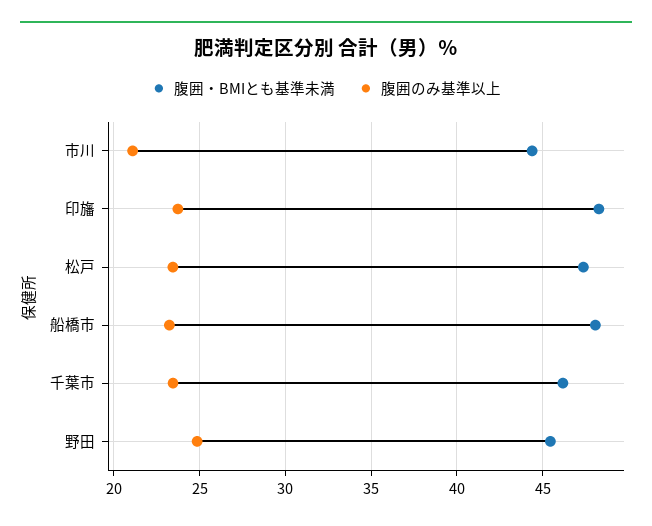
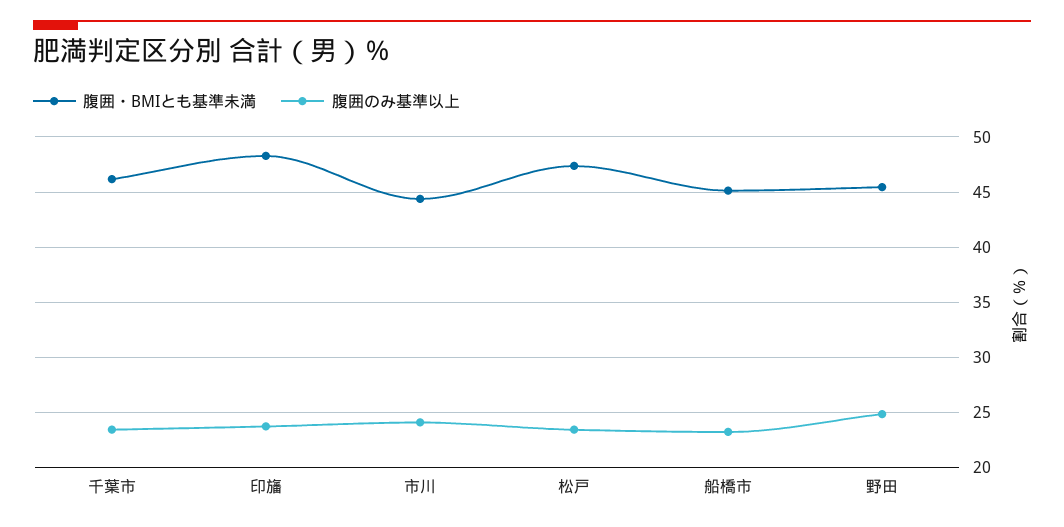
腹囲のみ基準以上, 市川: 21 -> 24
腹囲・BMIとも基準未満, 船橋市: 48 -> 45

